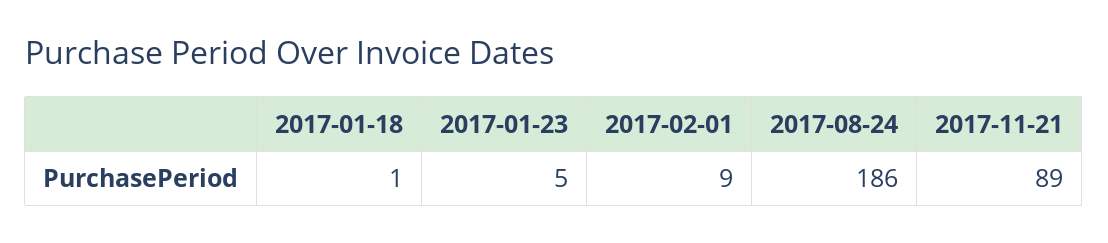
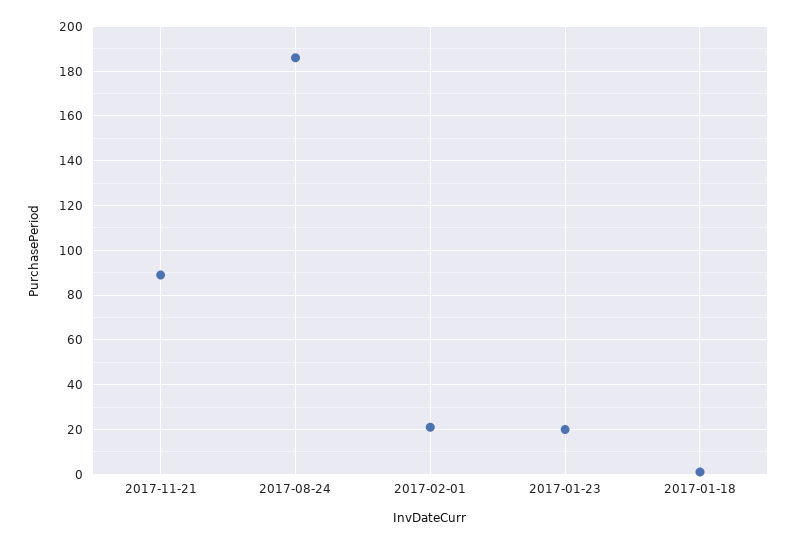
2017-01-23: 5 -> 20
2017-02-01: 9 -> 20

